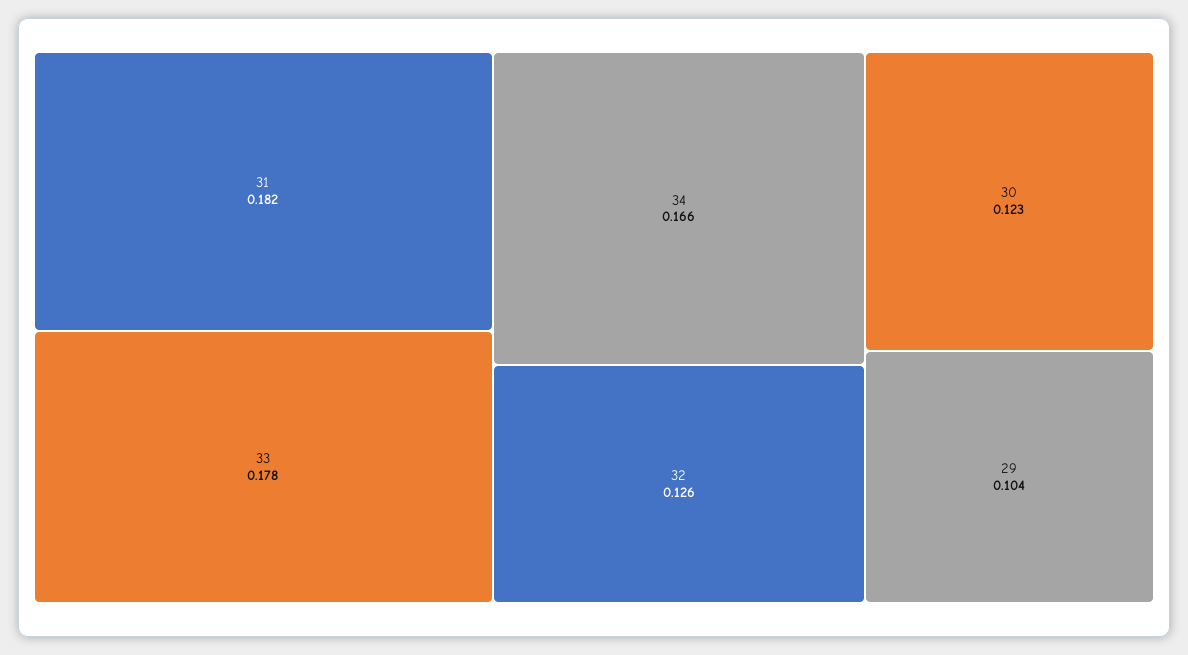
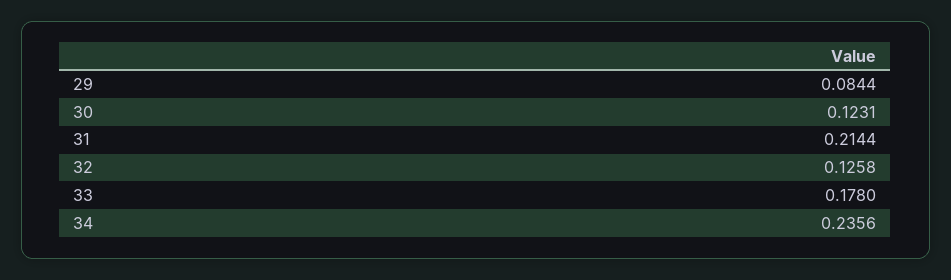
31: 0.182 -> 0.2144
34: 0.166 -> 0.2356
29: 0.104 -> 0.0844

